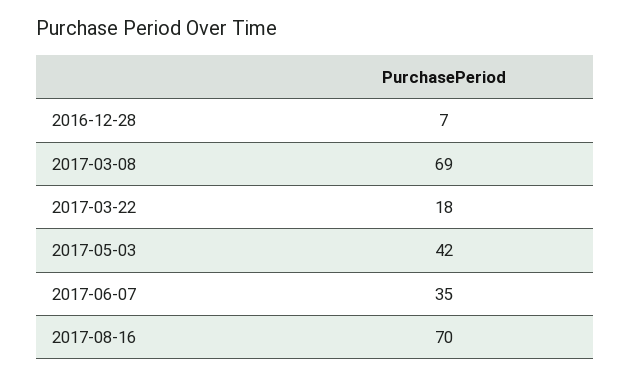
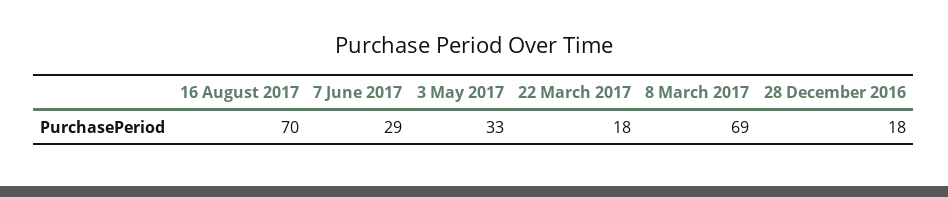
2016-12-28: 7 -> 18
2017-05-03: 42 -> 33
2017-06-07: 35 -> 29

